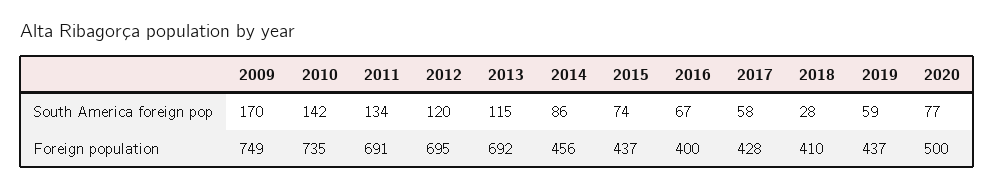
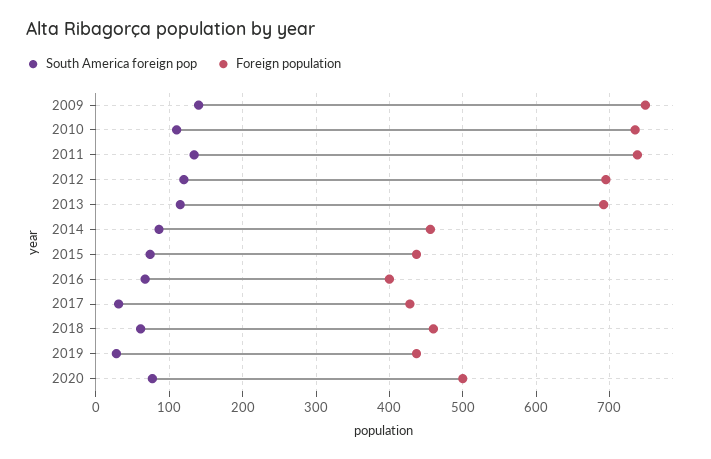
South America foreign pop, 2009: 170 -> 140
South America foreign pop, 2010: 142 -> 110
South America foreign pop, 2017: 58 -> 30
South America foreign pop, 2018: 28 -> 60
South America foreign pop, 2019: 59 -> 30
Foreign population, 2011: 691 -> 740
Foreign population, 2018: 410 -> 460

